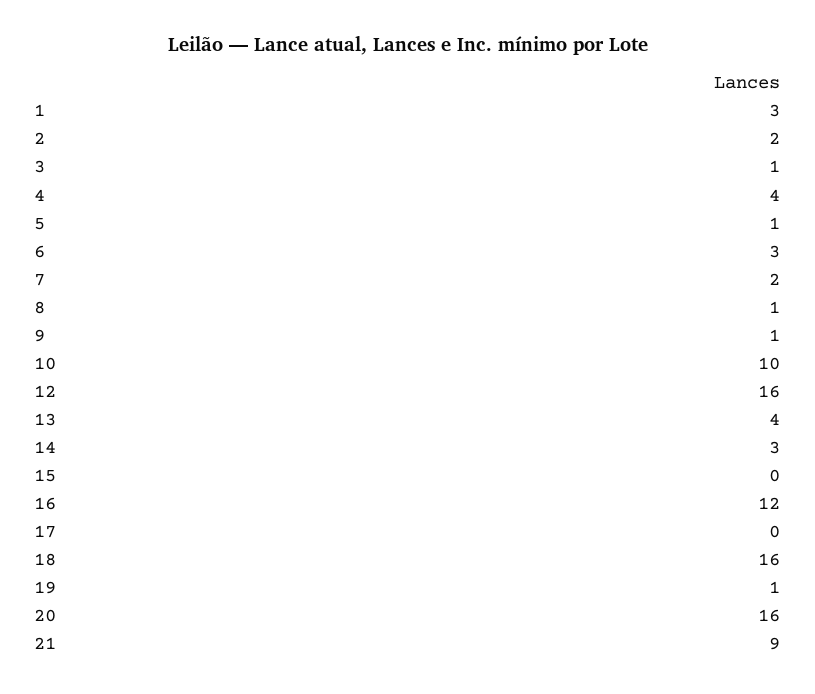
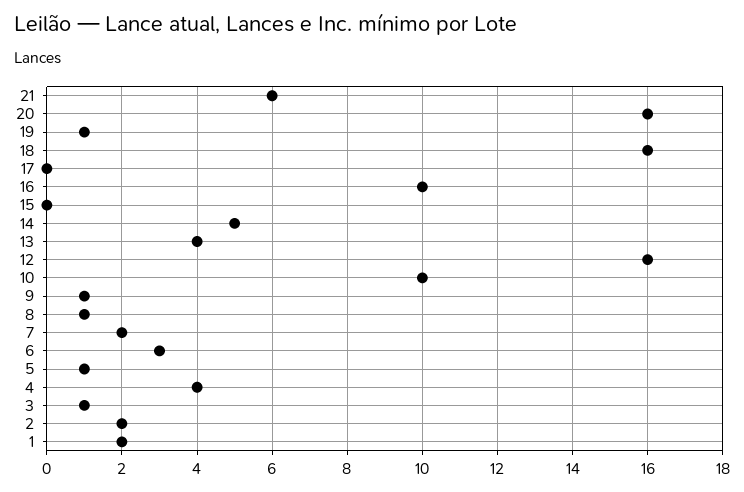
1: 3 -> 2
14: 3 -> 5
16: 12 -> 10
21: 9 -> 6

